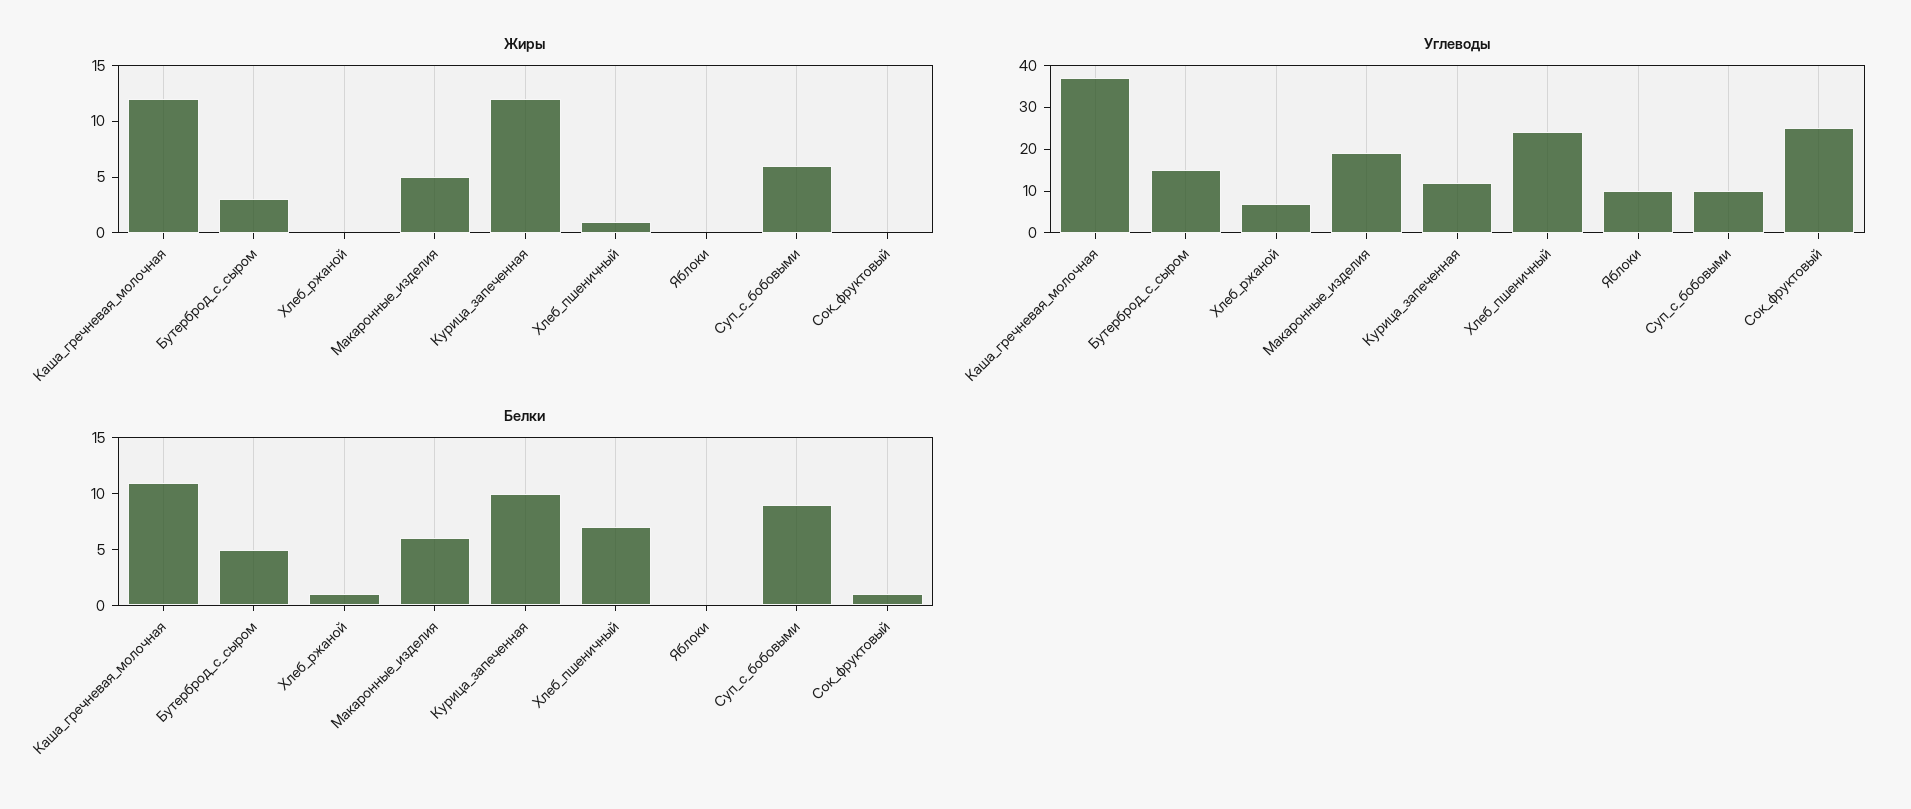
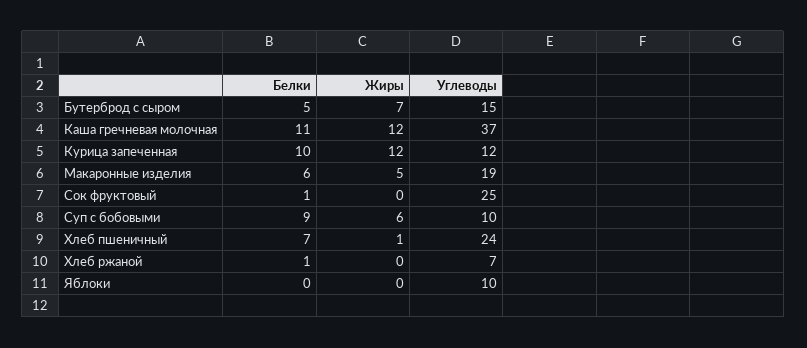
Жиры, Бутерброд_с_сыром: 3 -> 7

